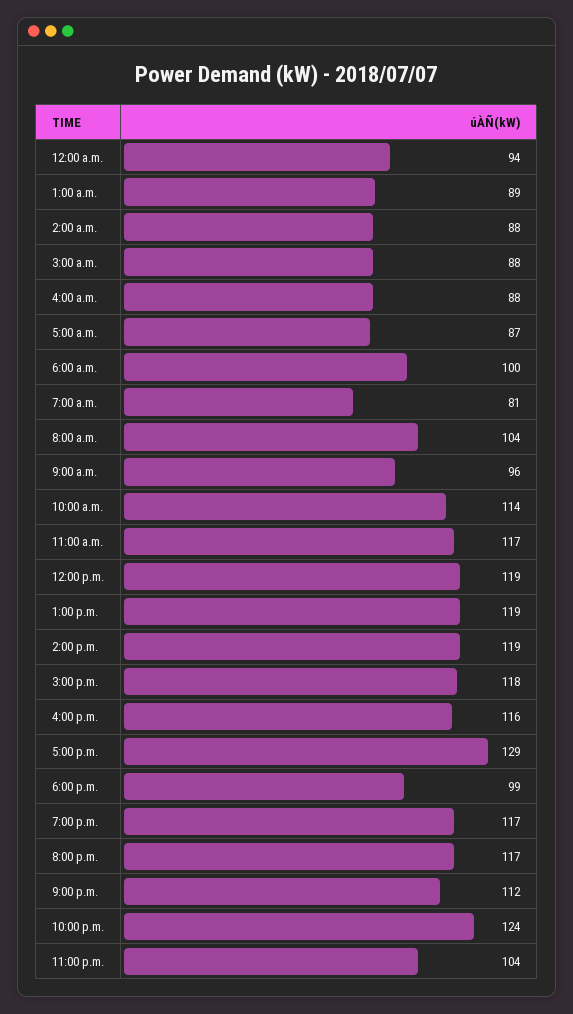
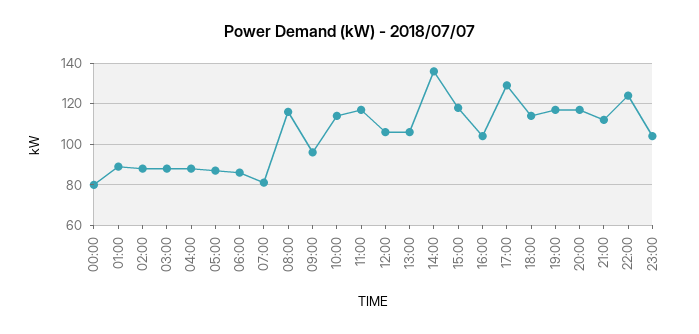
12:00 a.m.: 94 -> 80
6:00 a.m.: 100 -> 85
8:00 a.m.: 104 -> 115
12:00 p.m.: 119 -> 105
1:00 p.m.: 119 -> 105
2:00 p.m.: 119 -> 135
4:00 p.m.: 116 -> 105
6:00 p.m.: 99 -> 115

